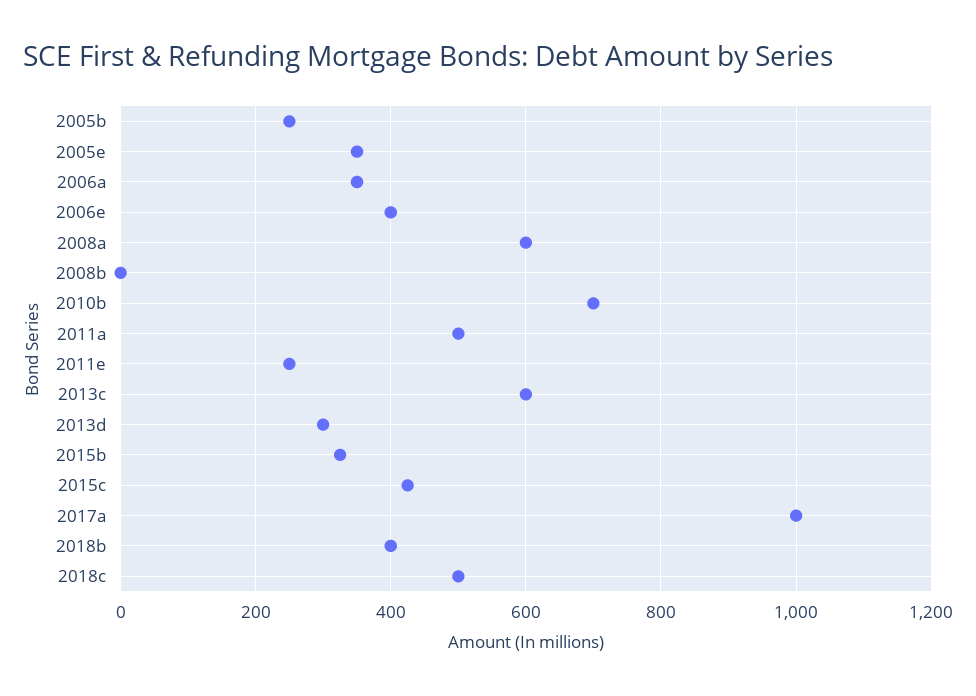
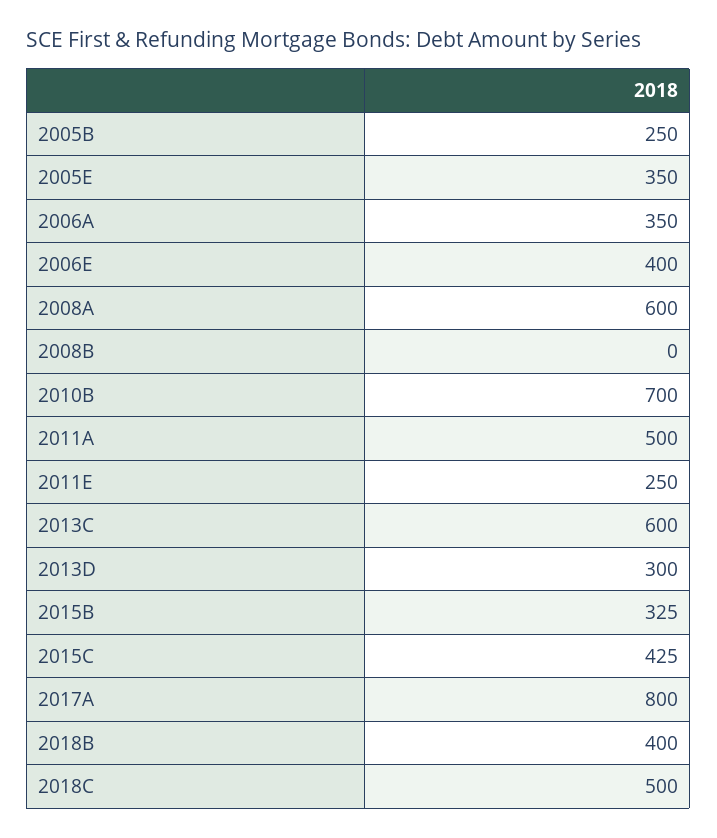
2017a: 1000 -> 800

